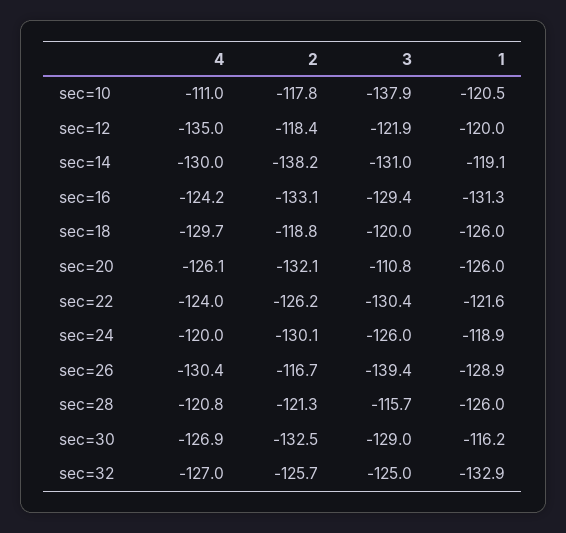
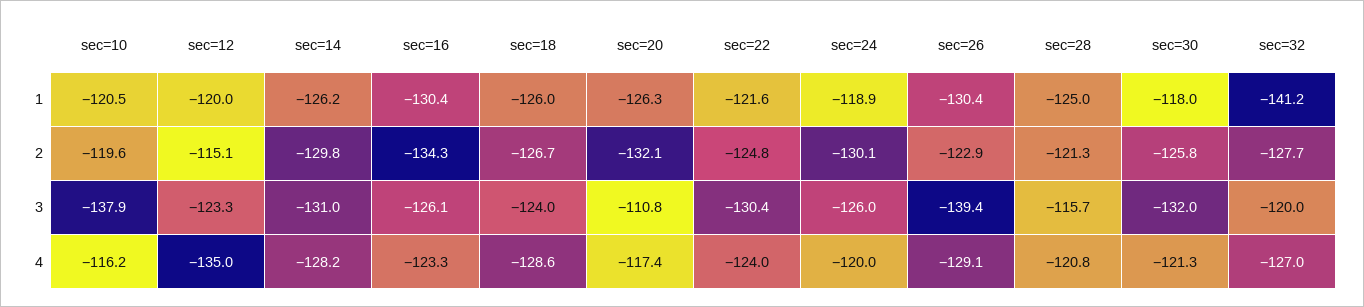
4, sec=10: -111 -> -116.2
2, sec=10: -117.8 -> -119.6
2, sec=12: -118.4 -> -115.1
3, sec=12: -121.9 -> -123.3
4, sec=14: -130 -> -128.2
2, sec=14: -138.2 -> -129.8
1, sec=14: -119.1 -> -126.2
4, sec=16: -124.2 -> -123.3
2, sec=16: -133.1 -> -134.3
3, sec=16: -129.4 -> -126.1
1, sec=16: -131.3 -> -130.4
4, sec=18: -129.7 -> -128.6
2, sec=18: -118.8 -> -126.7
3, sec=18: -120 -> -124
4, sec=20: -126.1 -> -117.4
1, sec=20: -126 -> -126.3
2, sec=22: -126.2 -> -124.8
4, sec=26: -130.4 -> -129.1
2, sec=26: -116.7 -> -122.9
1, sec=26: -128.9 -> -130.4
1, sec=28: -126 -> -125
4, sec=30: -126.9 -> -121.3
2, sec=30: -132.5 -> -125.8
3, sec=30: -129 -> -132
1, sec=30: -116.2 -> -118
2, sec=32: -125.7 -> -127.7
3, sec=32: -125 -> -120
1, sec=32: -132.9 -> -141.2

